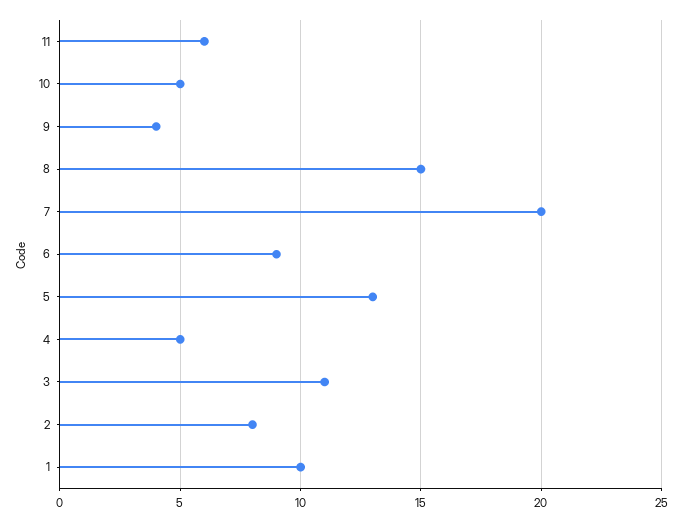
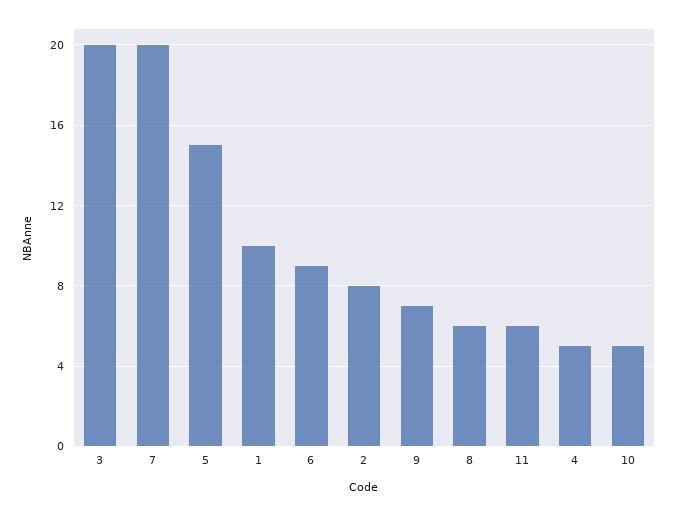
9: 4 -> 7
8: 15 -> 6
5: 13 -> 15
3: 11 -> 20

